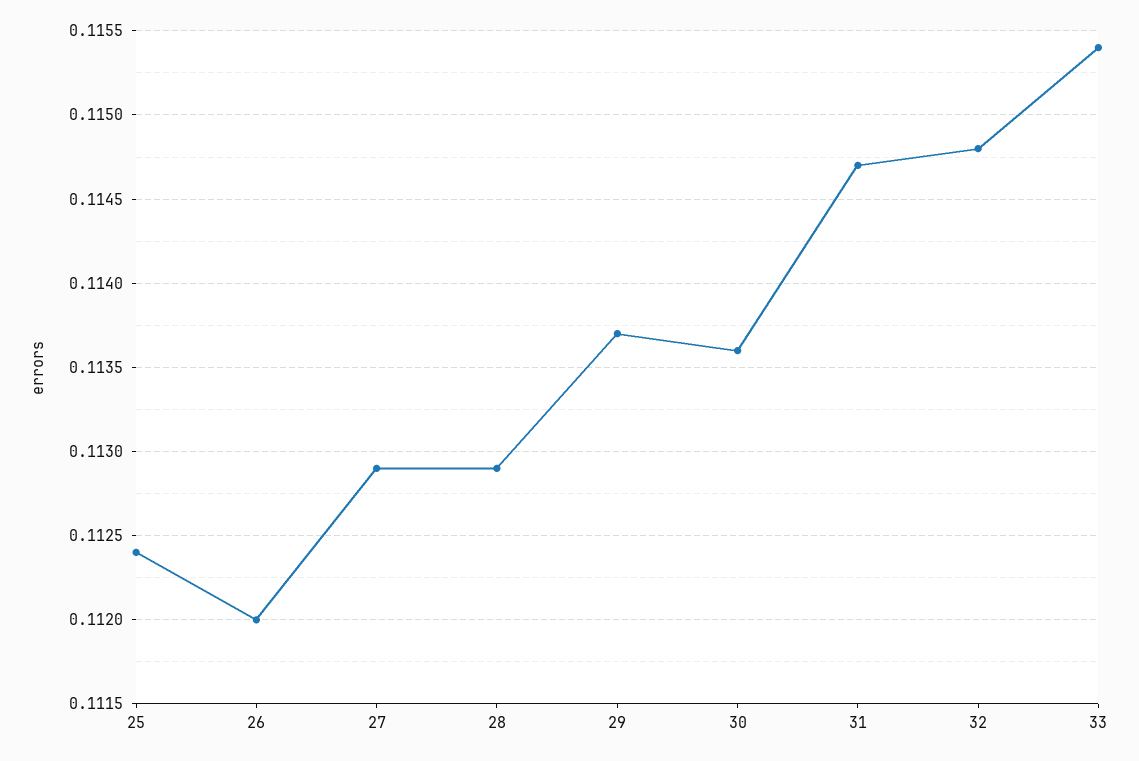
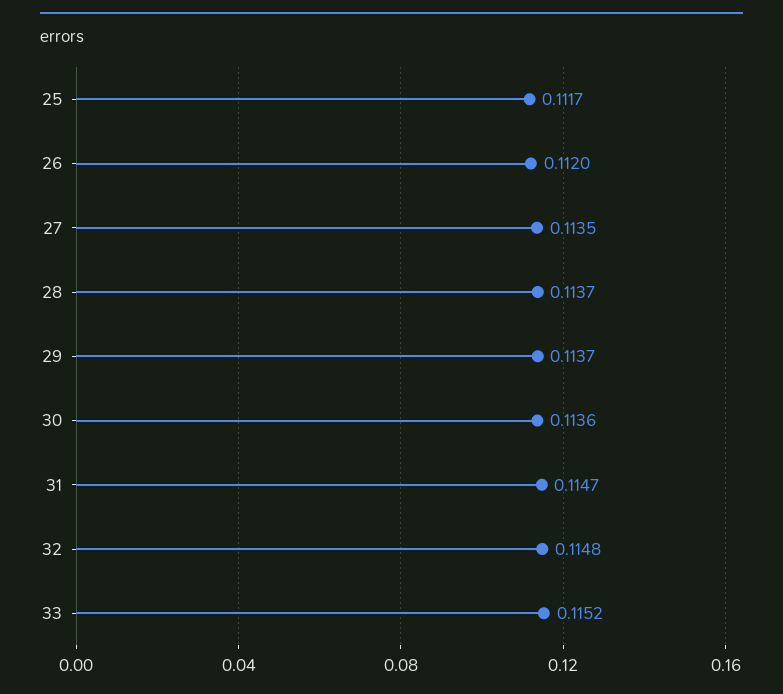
25: 0.1124 -> 0.1117
27: 0.1129 -> 0.1135
28: 0.1129 -> 0.1137
33: 0.1154 -> 0.1152

